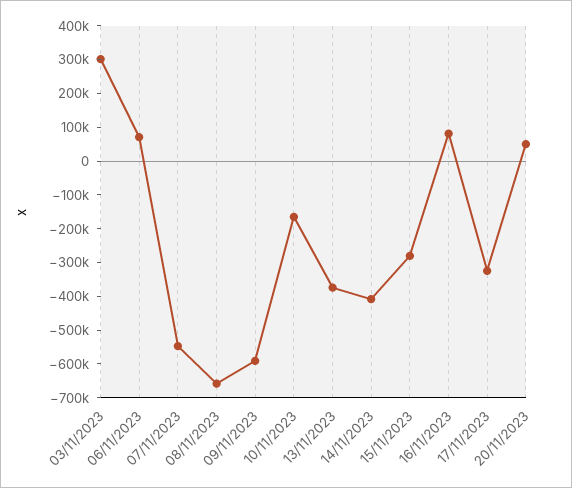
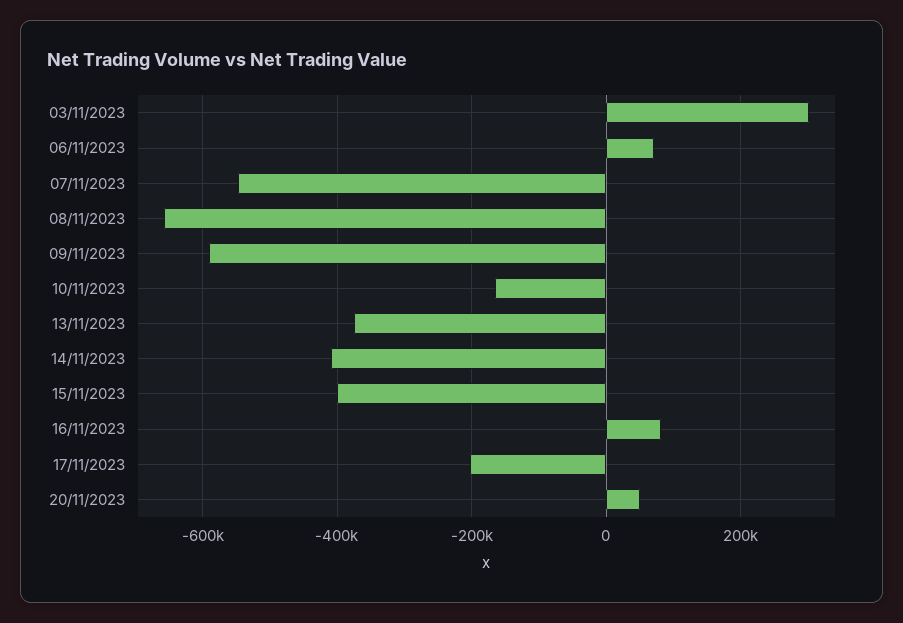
15/11/2023: -275000 -> -400000
17/11/2023: -325000 -> -200000

